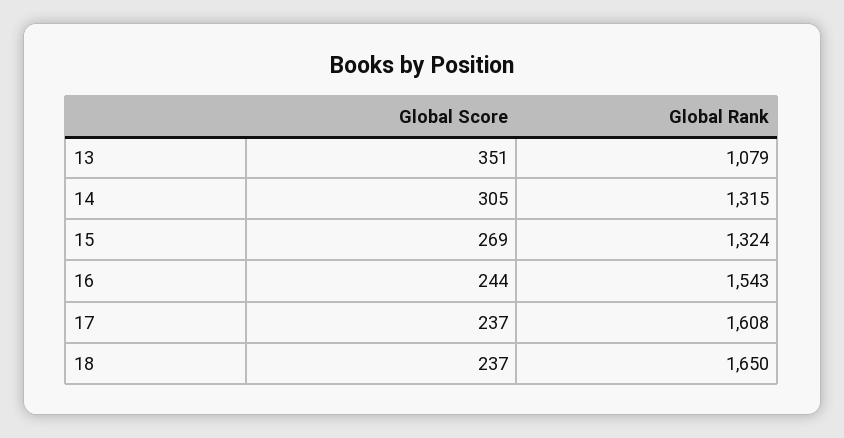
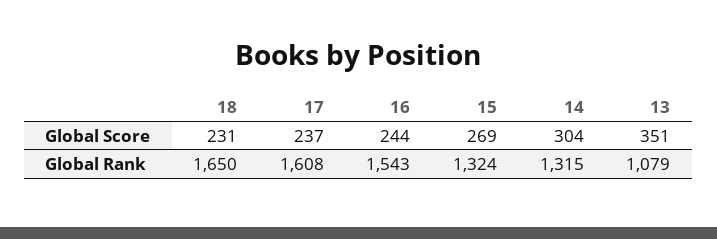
Global Score, 14: 305 -> 304
Global Score, 18: 237 -> 231

